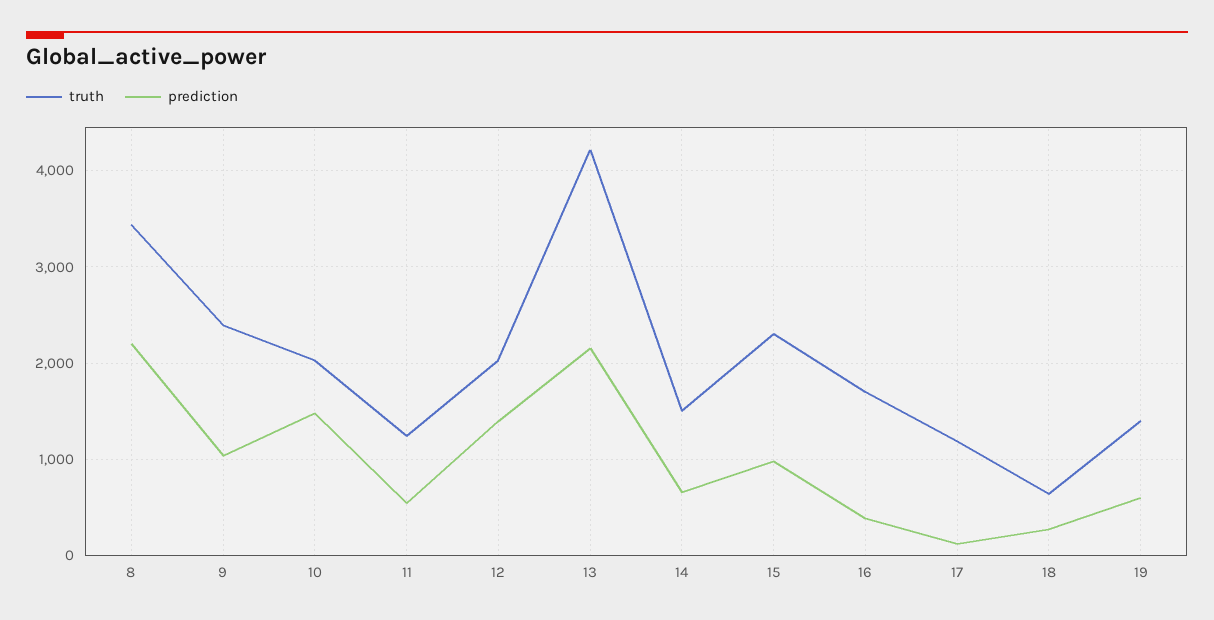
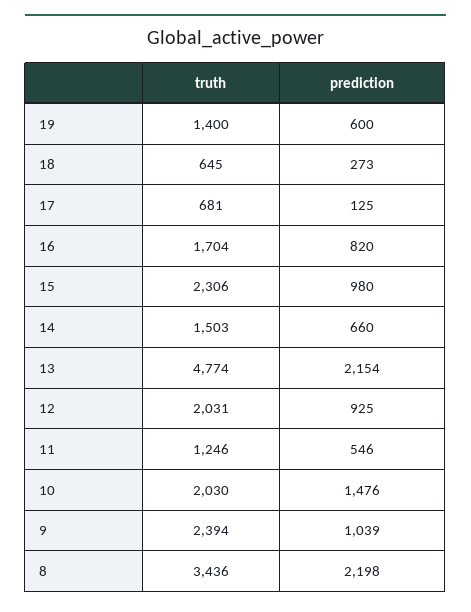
prediction, 12: 1400 -> 925
truth, 13: 4200 -> 4774
prediction, 16: 400 -> 820
truth, 17: 1200 -> 681

